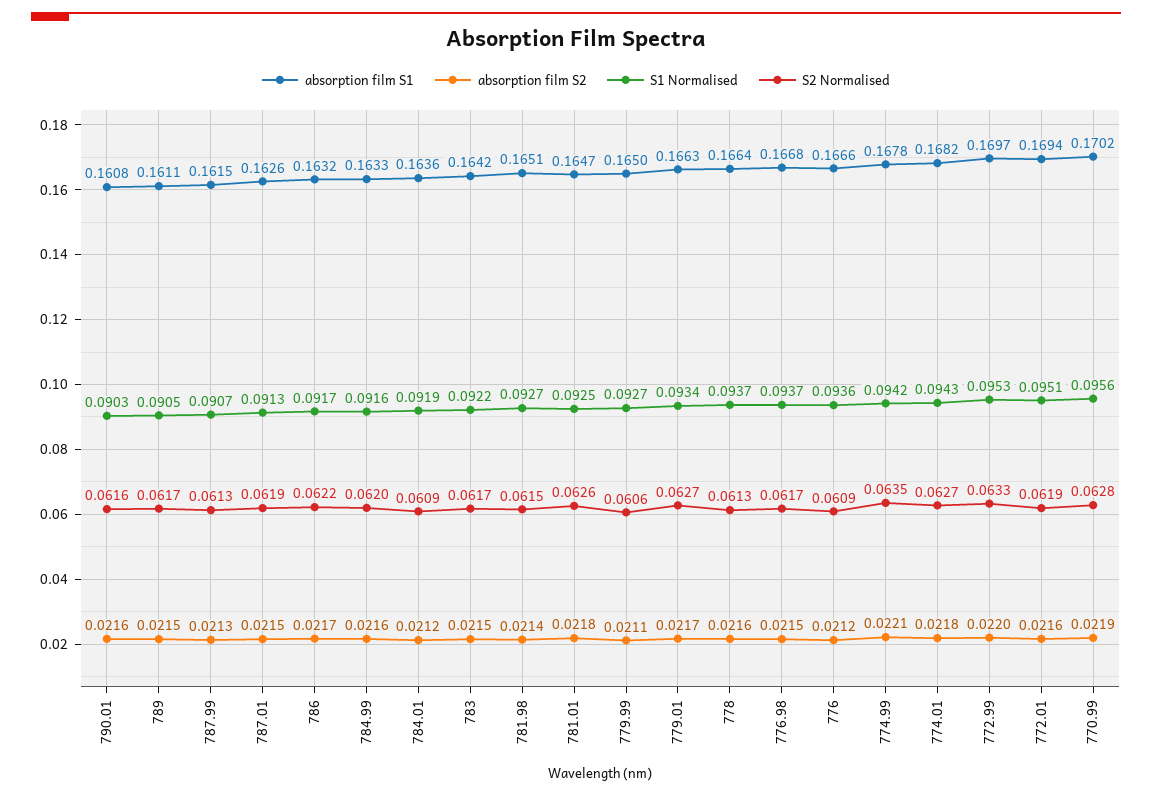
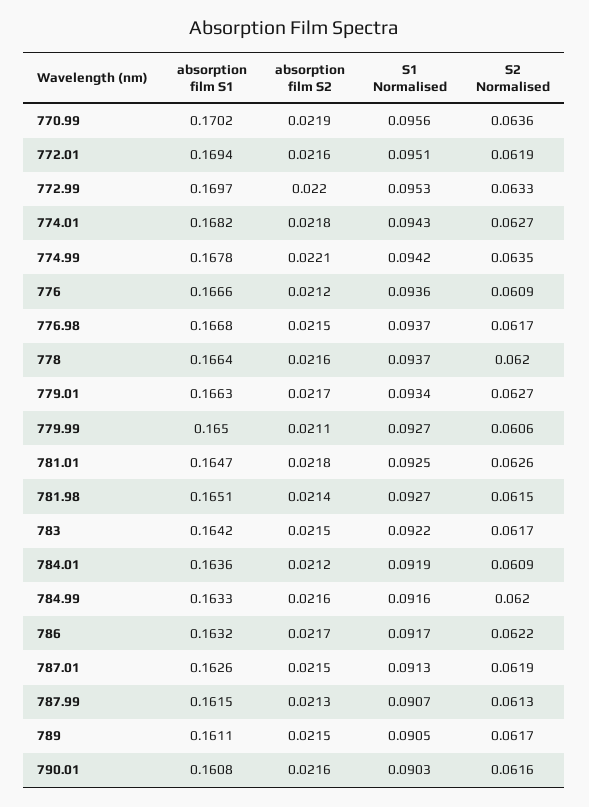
S2 Normalised, 778: 0.0613 -> 0.062
S2 Normalised, 770.99: 0.0628 -> 0.0636

